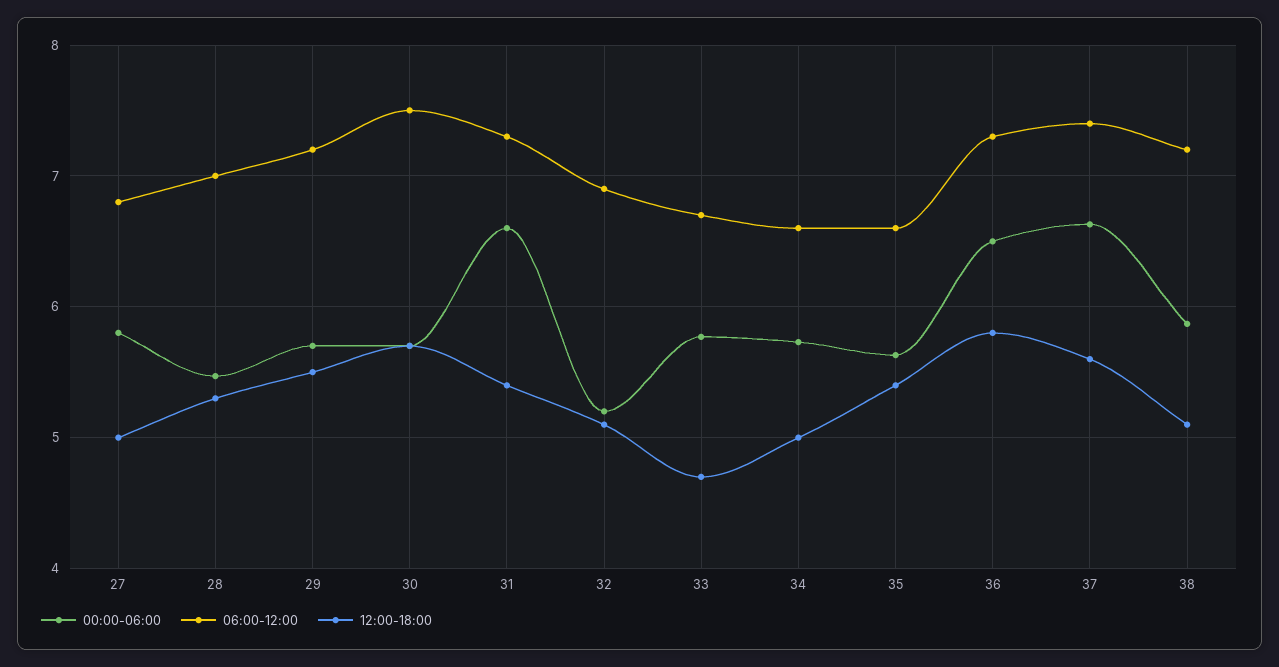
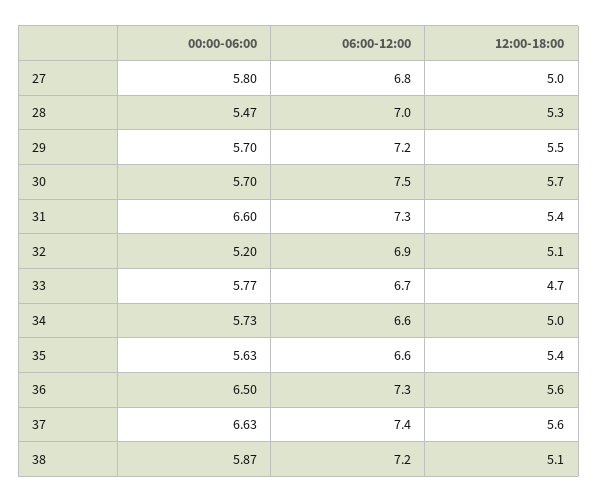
12:00-18:00, 36: 5.8 -> 5.6

